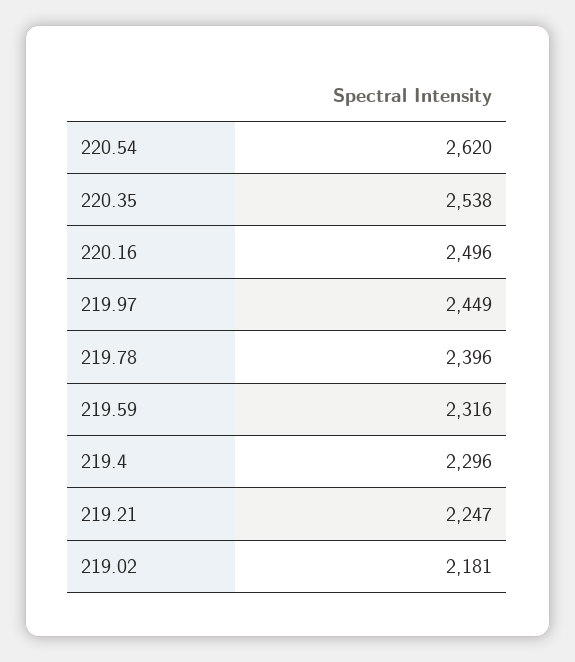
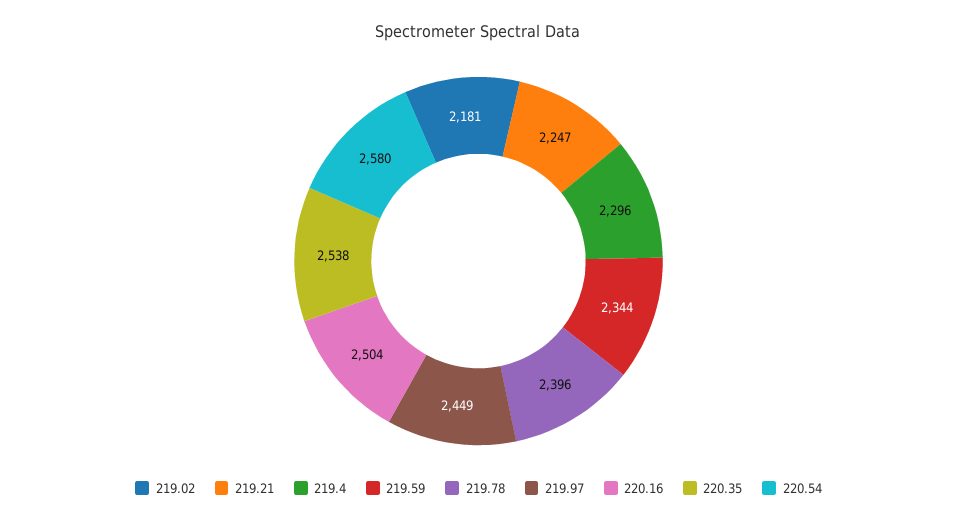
220.54: 2620 -> 2580
220.16: 2496 -> 2504
219.59: 2316 -> 2344

